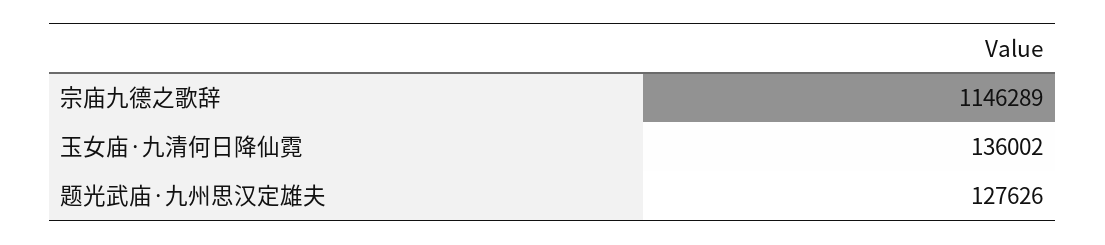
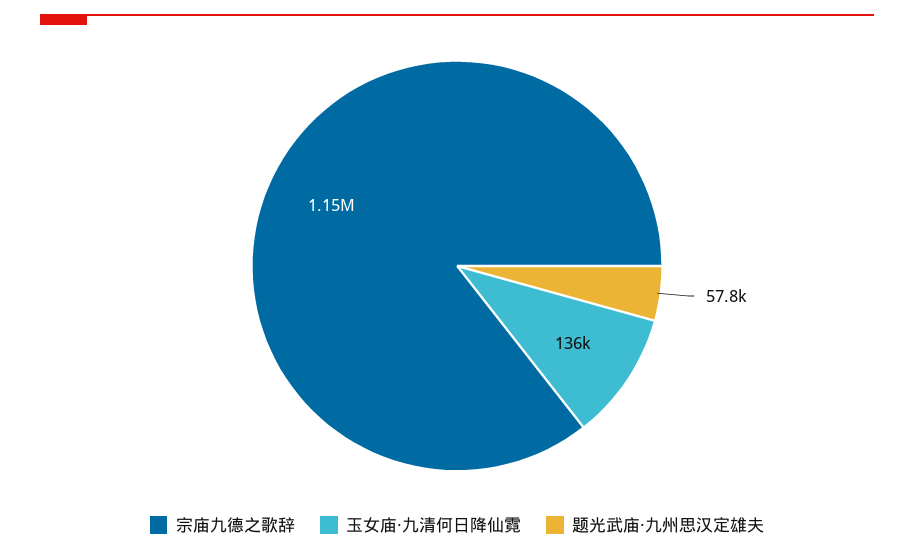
题光武庙·九州思汉定雄夫: 127626 -> 57800

